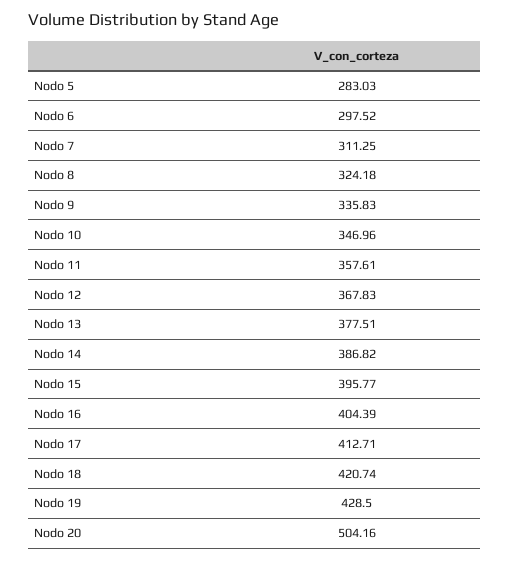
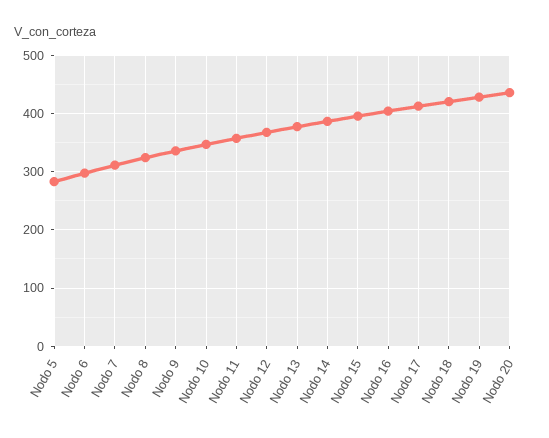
Nodo 20: 504.16 -> 440

